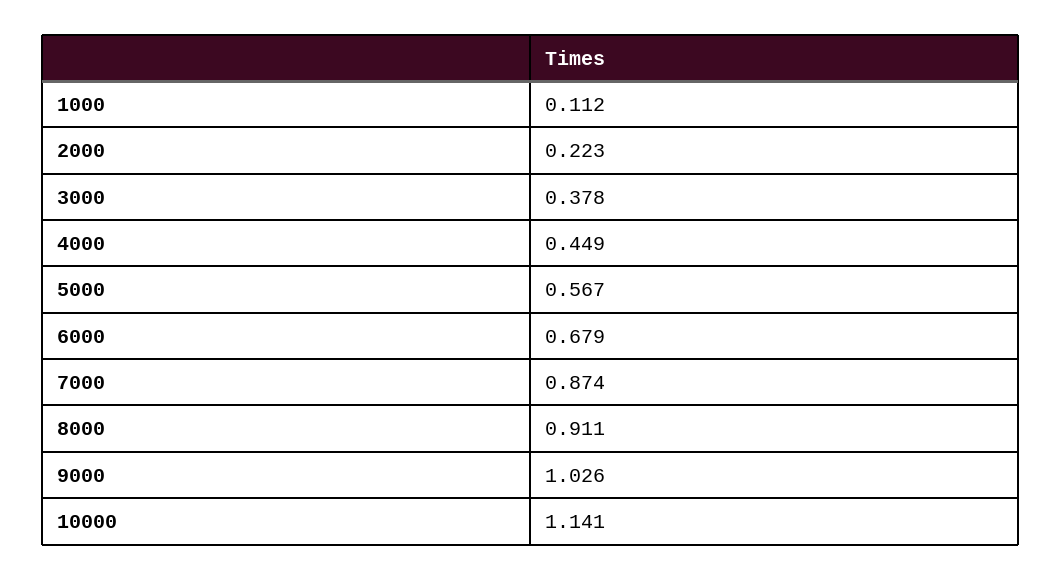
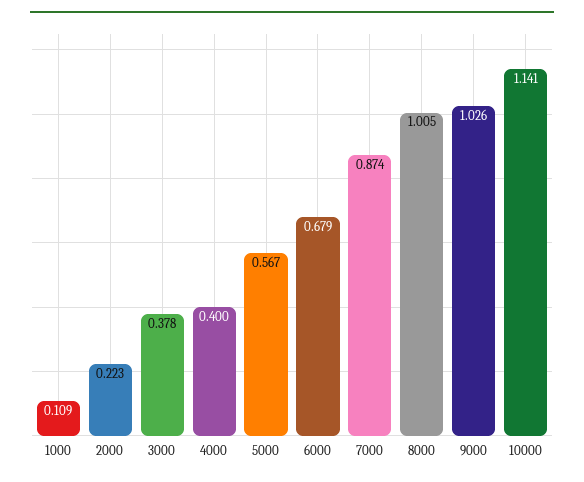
1000: 0.112 -> 0.109
4000: 0.449 -> 0.4
8000: 0.911 -> 1.005

